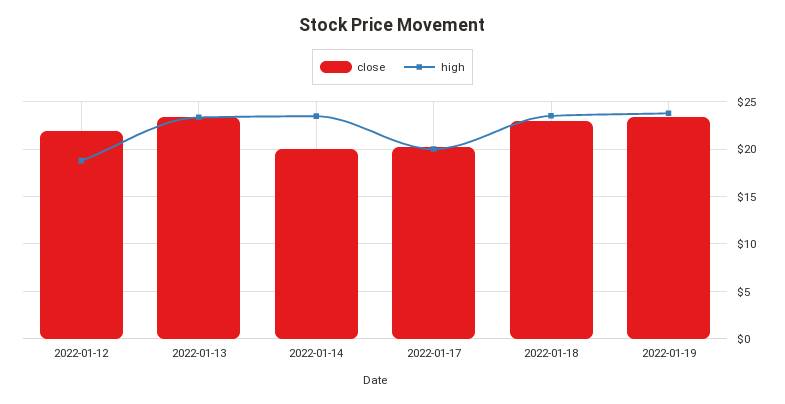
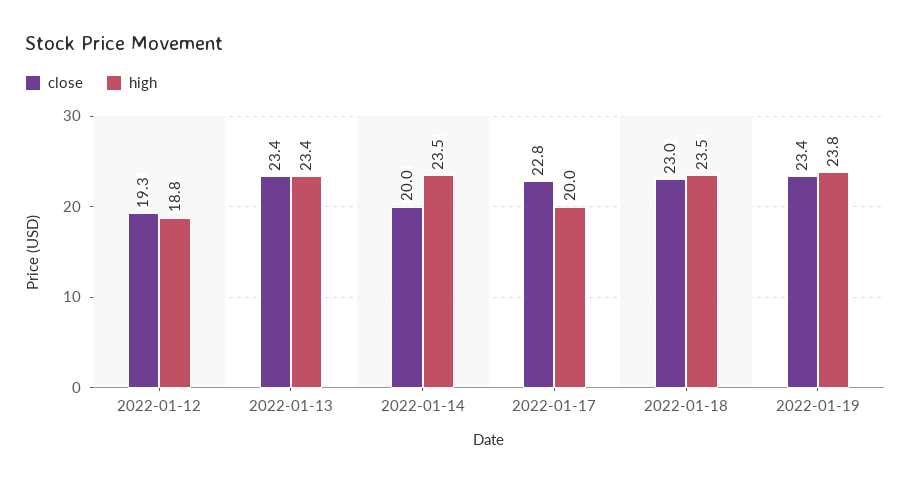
close, 2022-01-12: 22 -> 19.3
close, 2022-01-17: 20 -> 22.8

